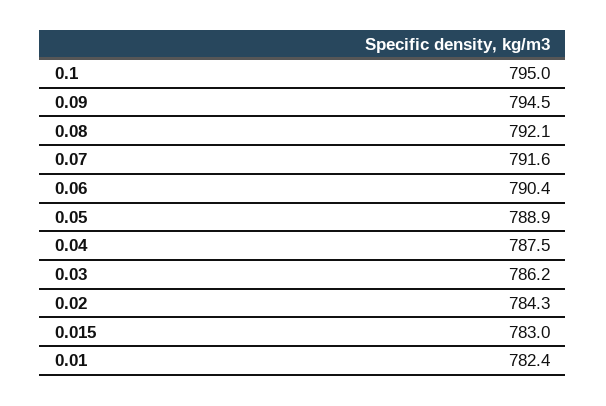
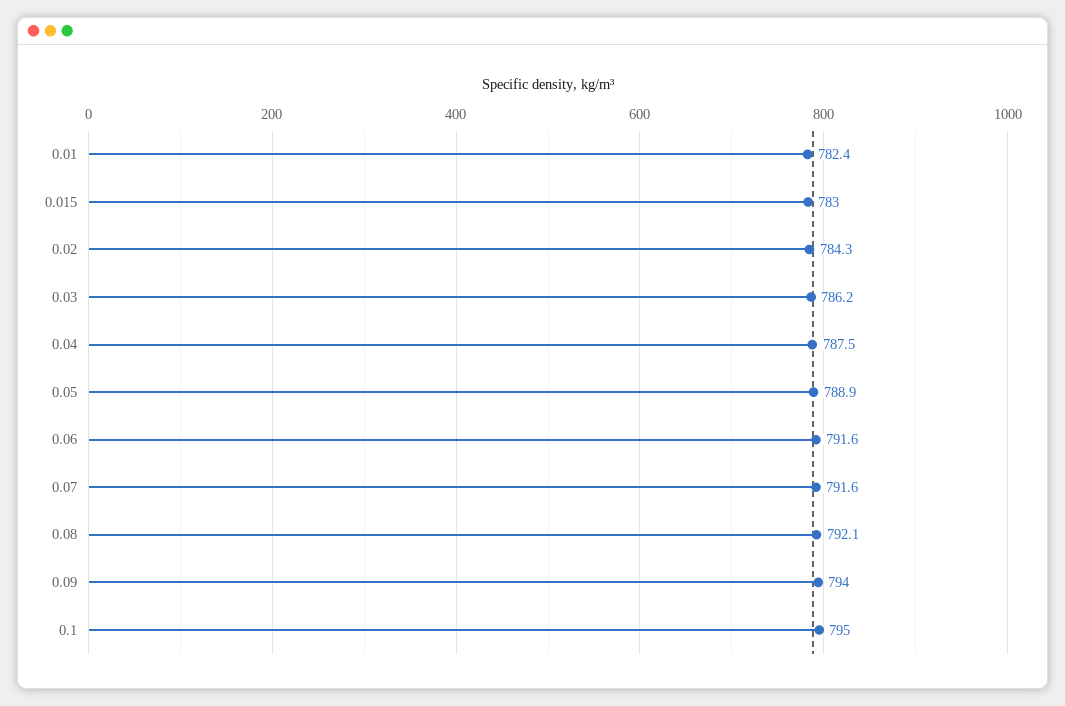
0.09: 794.5 -> 794
0.06: 790.4 -> 791.6

